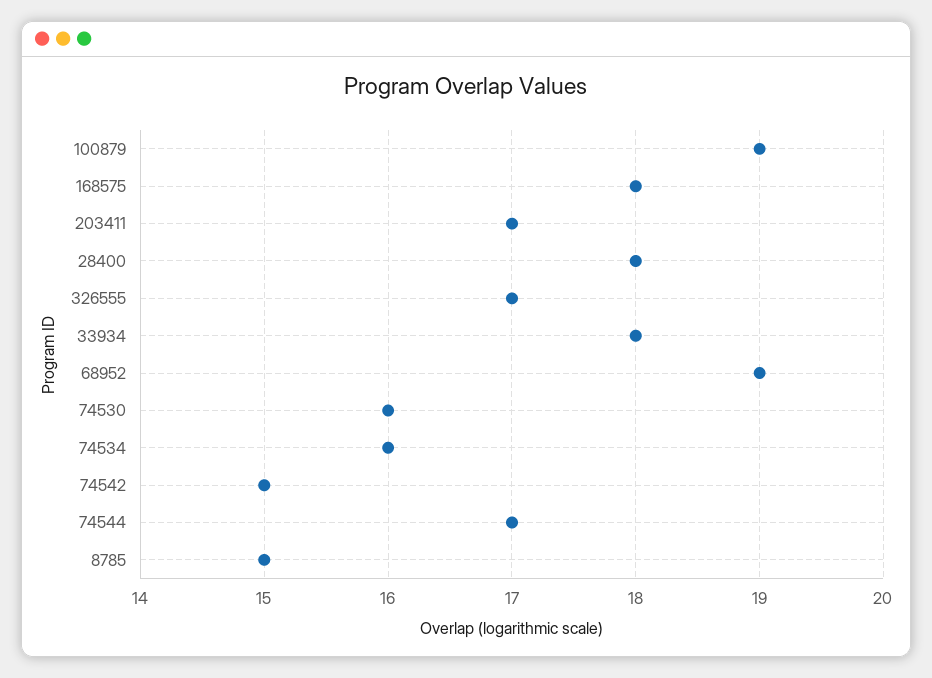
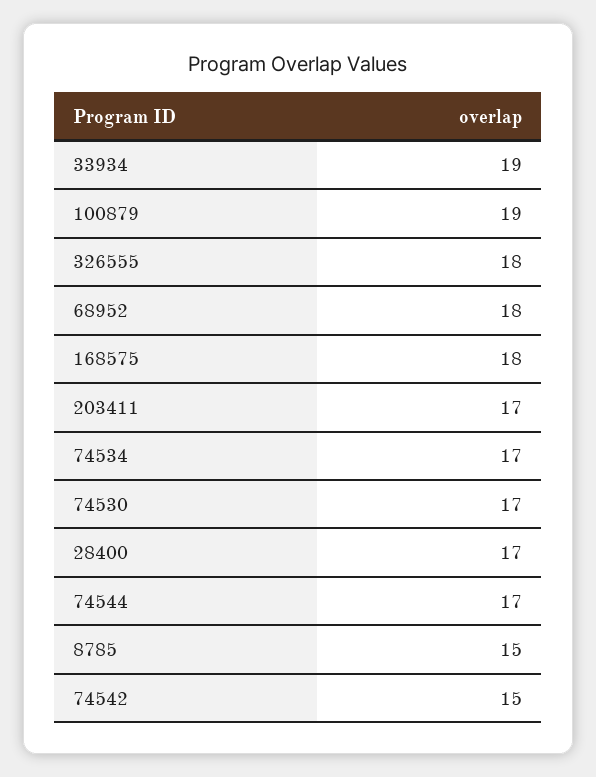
28400: 18 -> 17
326555: 17 -> 18
33934: 18 -> 19
68952: 19 -> 18
74530: 16 -> 17
74534: 16 -> 17

